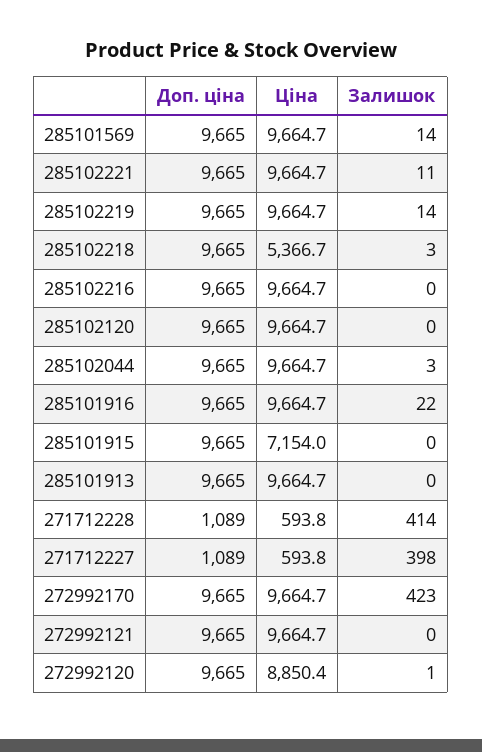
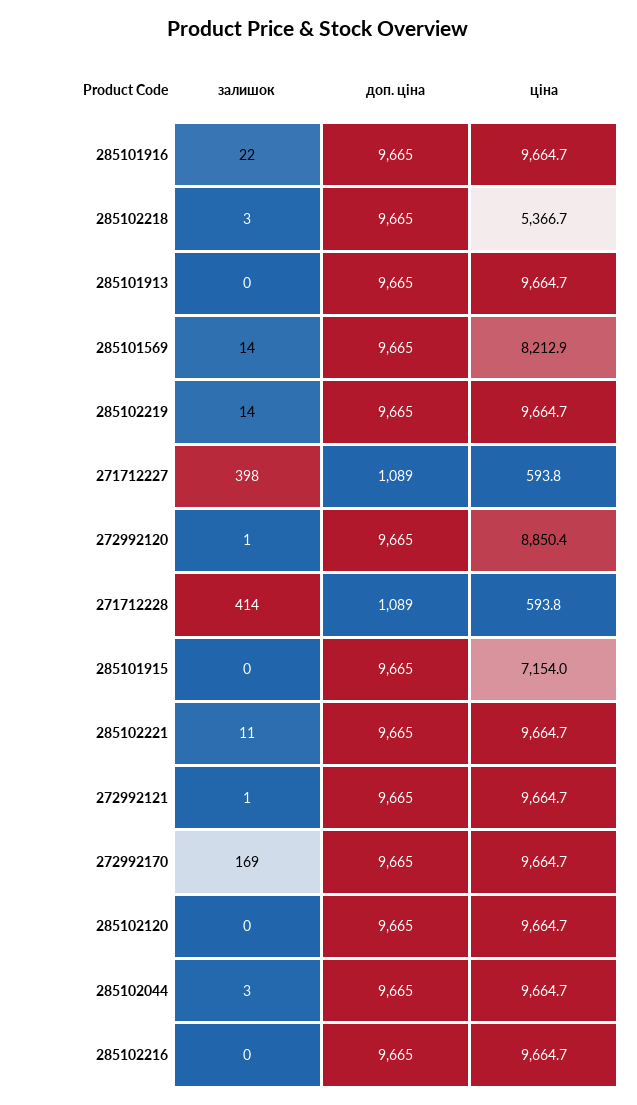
Ціна, 285101569: 9664.7 -> 8212.9
Залишок, 272992170: 423 -> 169
Залишок, 272992121: 0 -> 1

